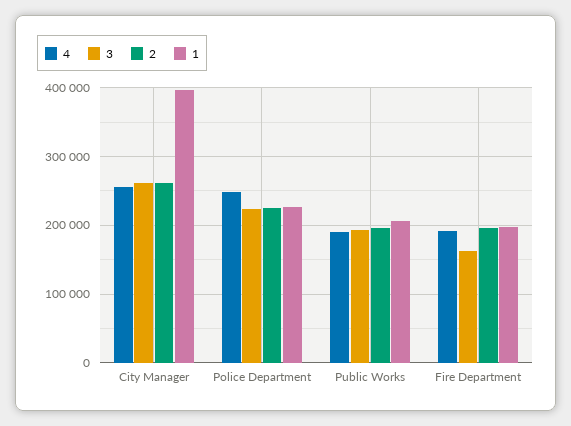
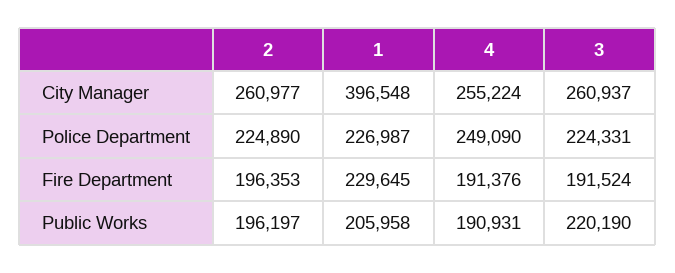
3, Public Works: 190000 -> 220190
3, Fire Department: 160000 -> 191524
1, Fire Department: 200000 -> 229645

